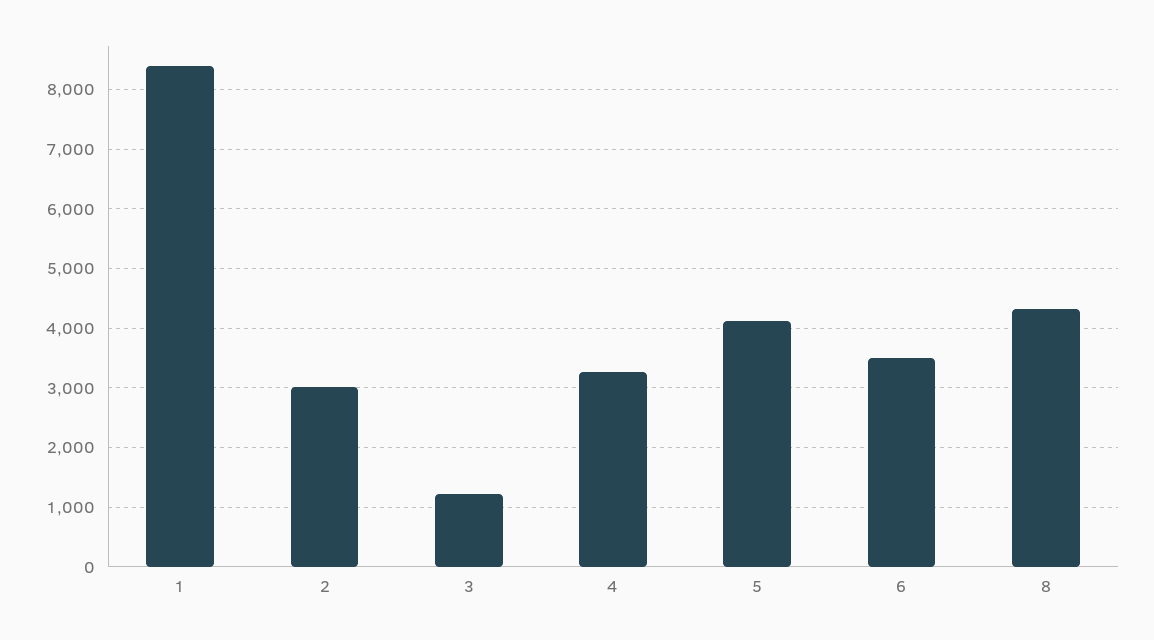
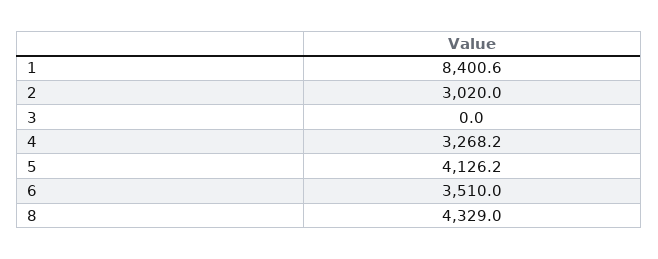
3: 1200 -> 0

